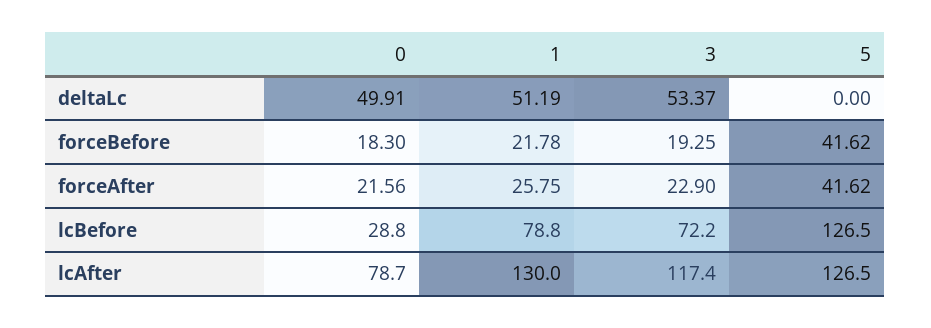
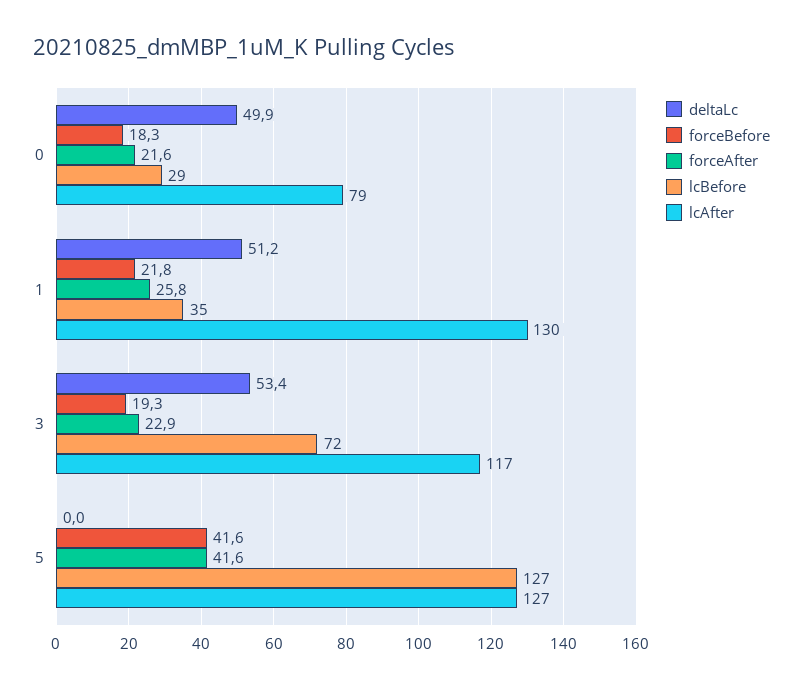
lcBefore, 1: 78.8 -> 35

